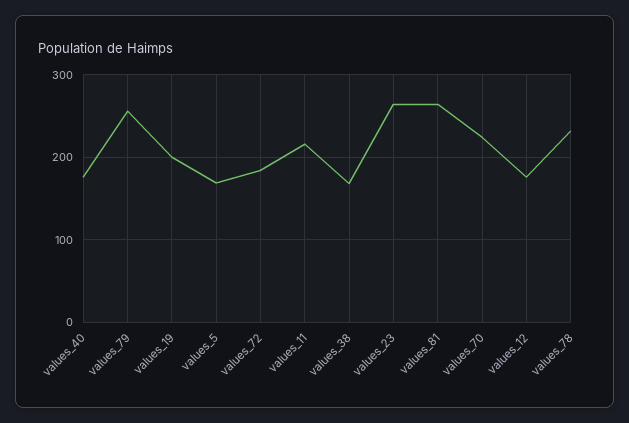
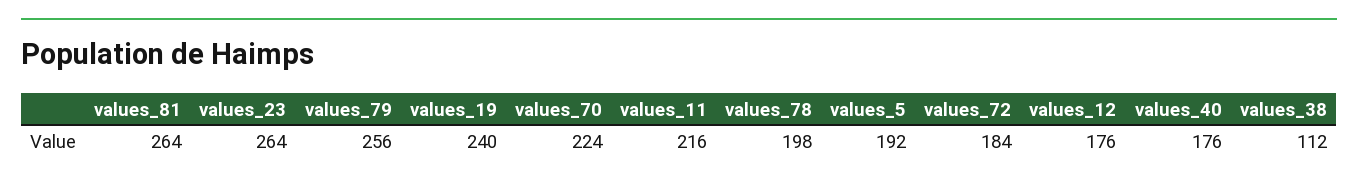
values_19: 200 -> 240
values_5: 170 -> 192
values_38: 170 -> 112
values_78: 230 -> 198

